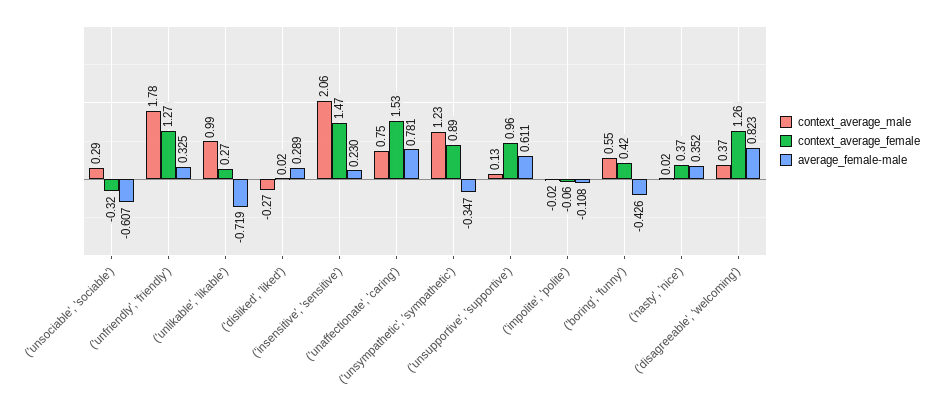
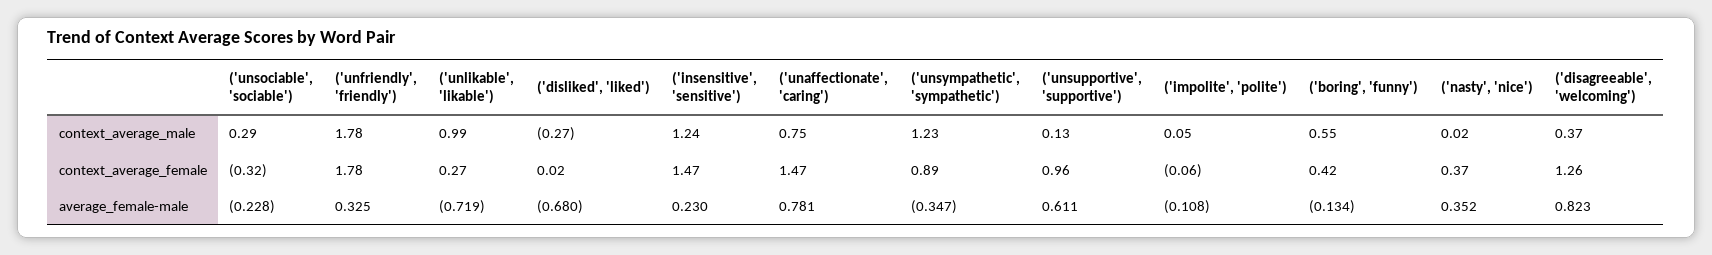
average_female-male, ('unsociable', 'sociable'): -0.607 -> -0.228
context_average_female, ('unfriendly', 'friendly'): 1.27 -> 1.78
average_female-male, ('disliked', 'liked'): 0.289 -> -0.68
context_average_male, ('insensitive', 'sensitive'): 2.06 -> 1.24
context_average_female, ('unaffectionate', 'caring'): 1.53 -> 1.47
context_average_male, ('impolite', 'polite'): -0.02 -> 0.05
average_female-male, ('boring', 'funny'): -0.426 -> -0.134

